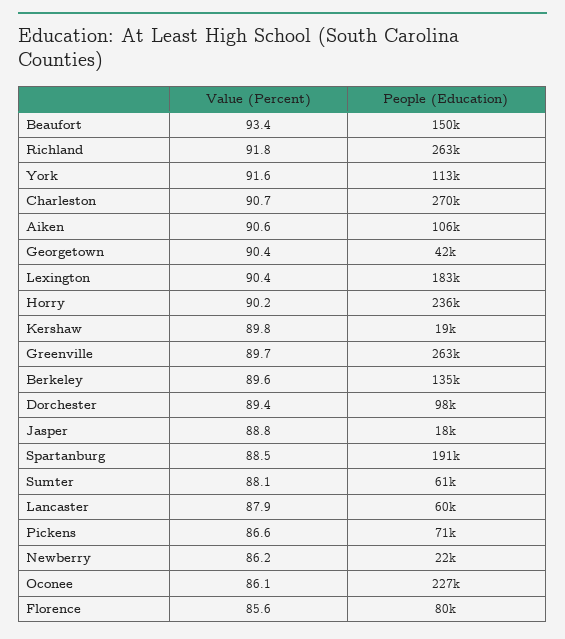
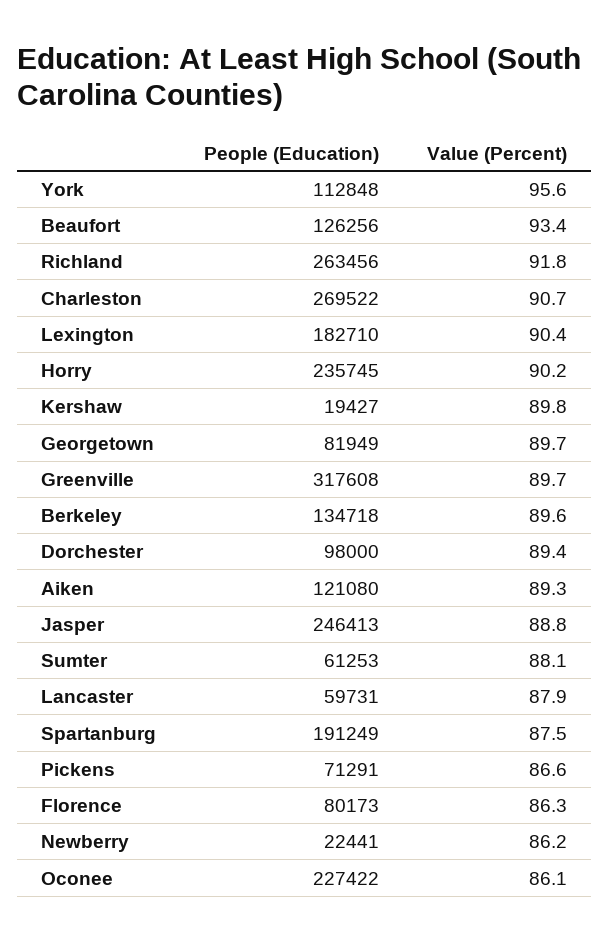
People (Education), Beaufort: 150000 -> 126256
Value (Percent), York: 91.6 -> 95.6
Value (Percent), Aiken: 90.6 -> 89.3
People (Education), Aiken: 106000 -> 121080
Value (Percent), Georgetown: 90.4 -> 89.7
People (Education), Georgetown: 42000 -> 81949
People (Education), Greenville: 263000 -> 317608
People (Education), Jasper: 18000 -> 246413
Value (Percent), Spartanburg: 88.5 -> 87.5
Value (Percent), Florence: 85.6 -> 86.3

